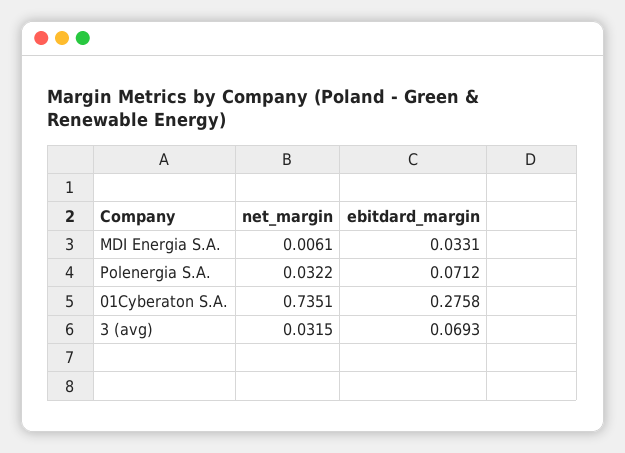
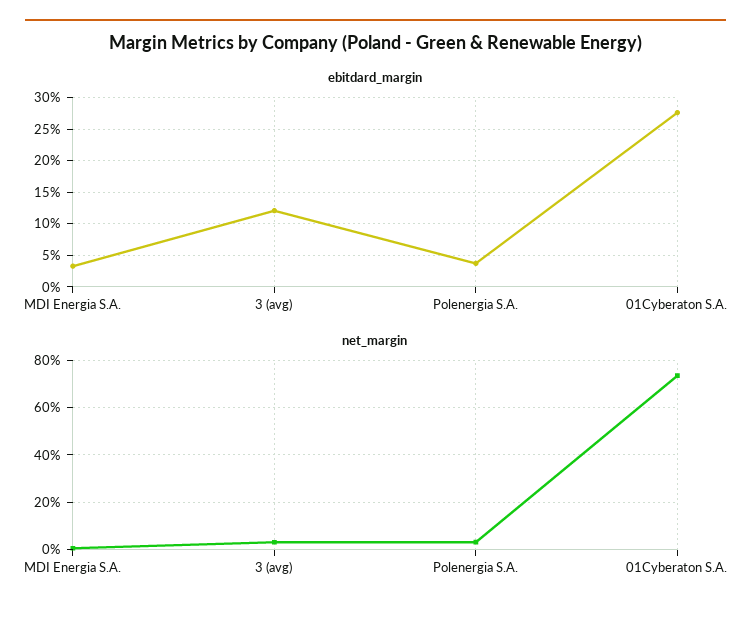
ebitdard_margin, Polenergia S.A.: 0.0712 -> 0.04
ebitdard_margin, 3 (avg): 0.0693 -> 0.12

